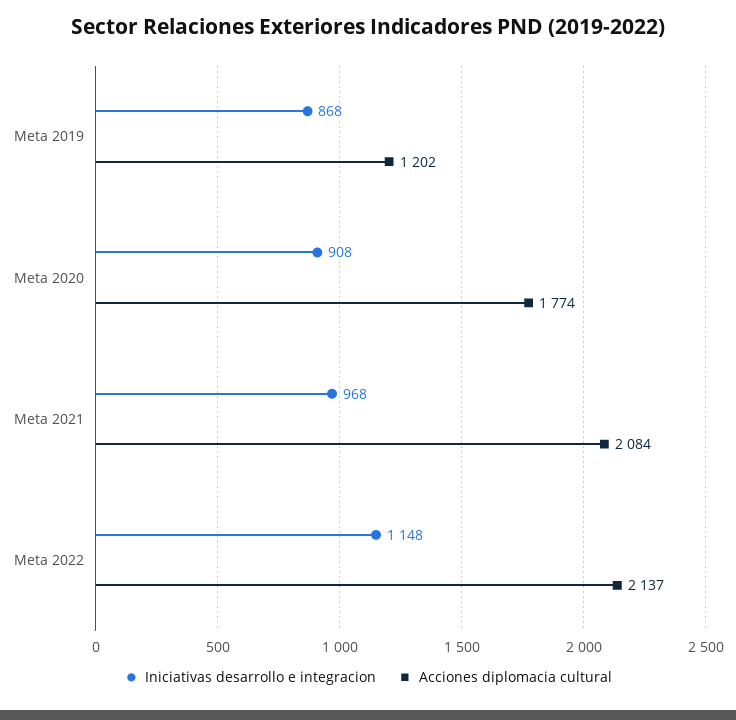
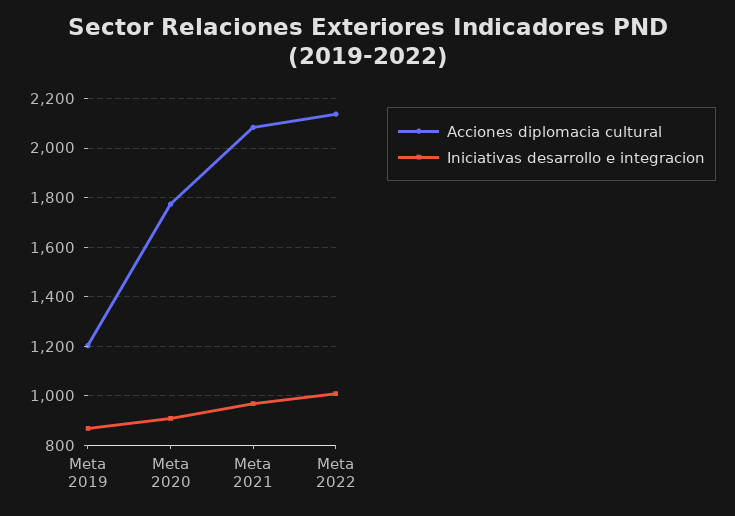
Iniciativas desarrollo e integracion, Meta 2022: 1148 -> 1000

